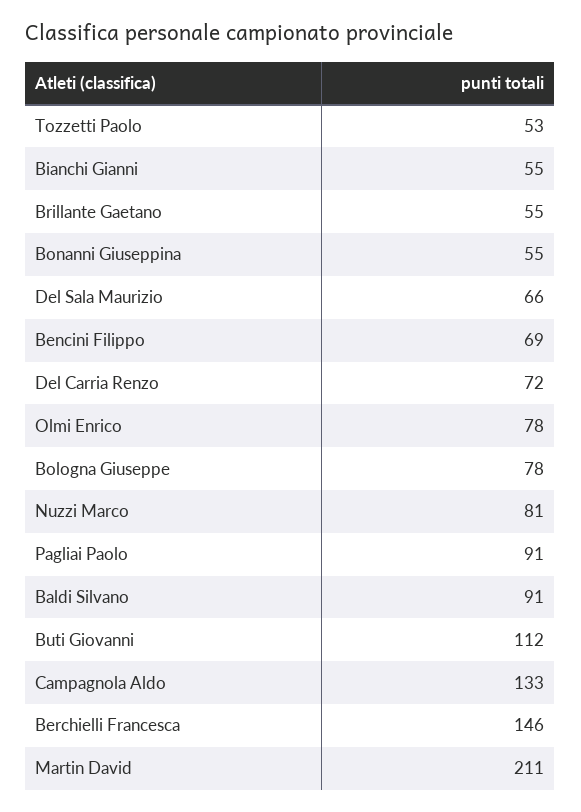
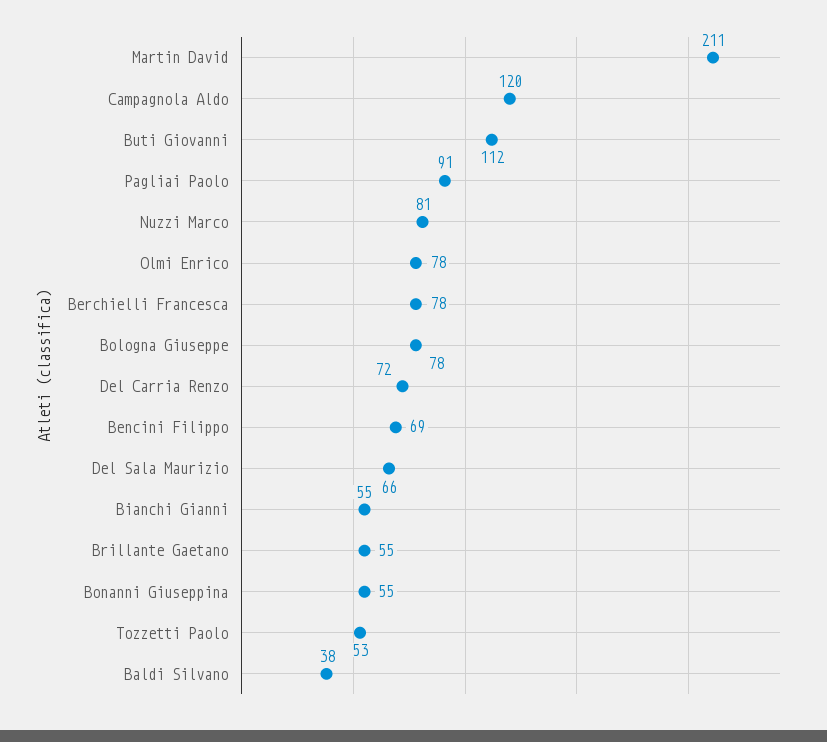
Baldi Silvano: 91 -> 38
Campagnola Aldo: 133 -> 120
Berchielli Francesca: 146 -> 78

